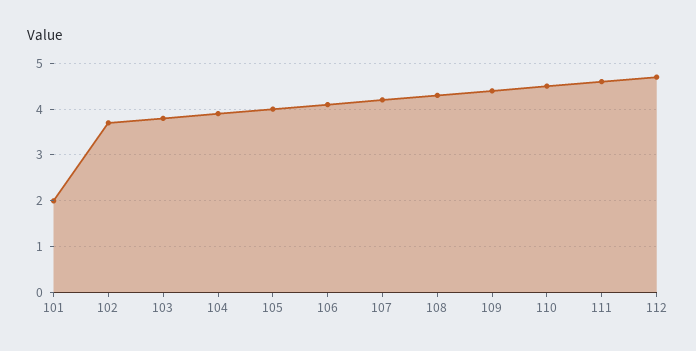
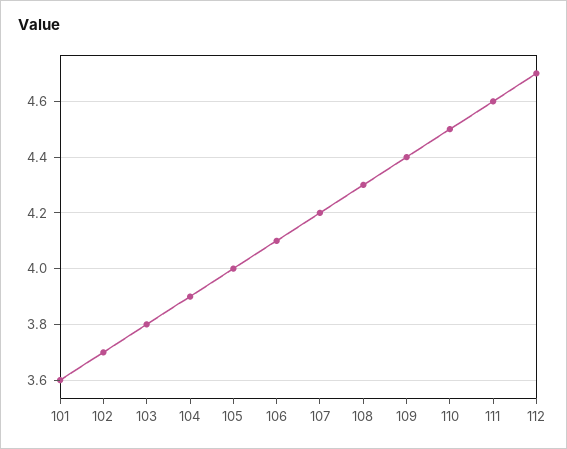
101: 2 -> 3.6

